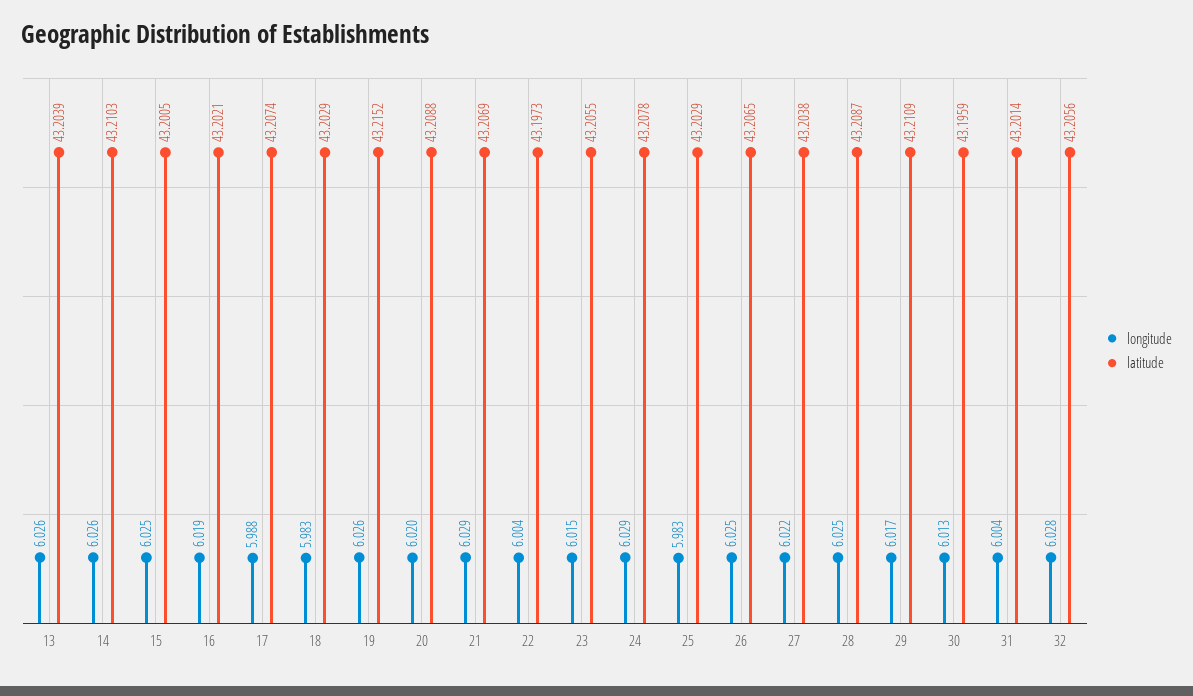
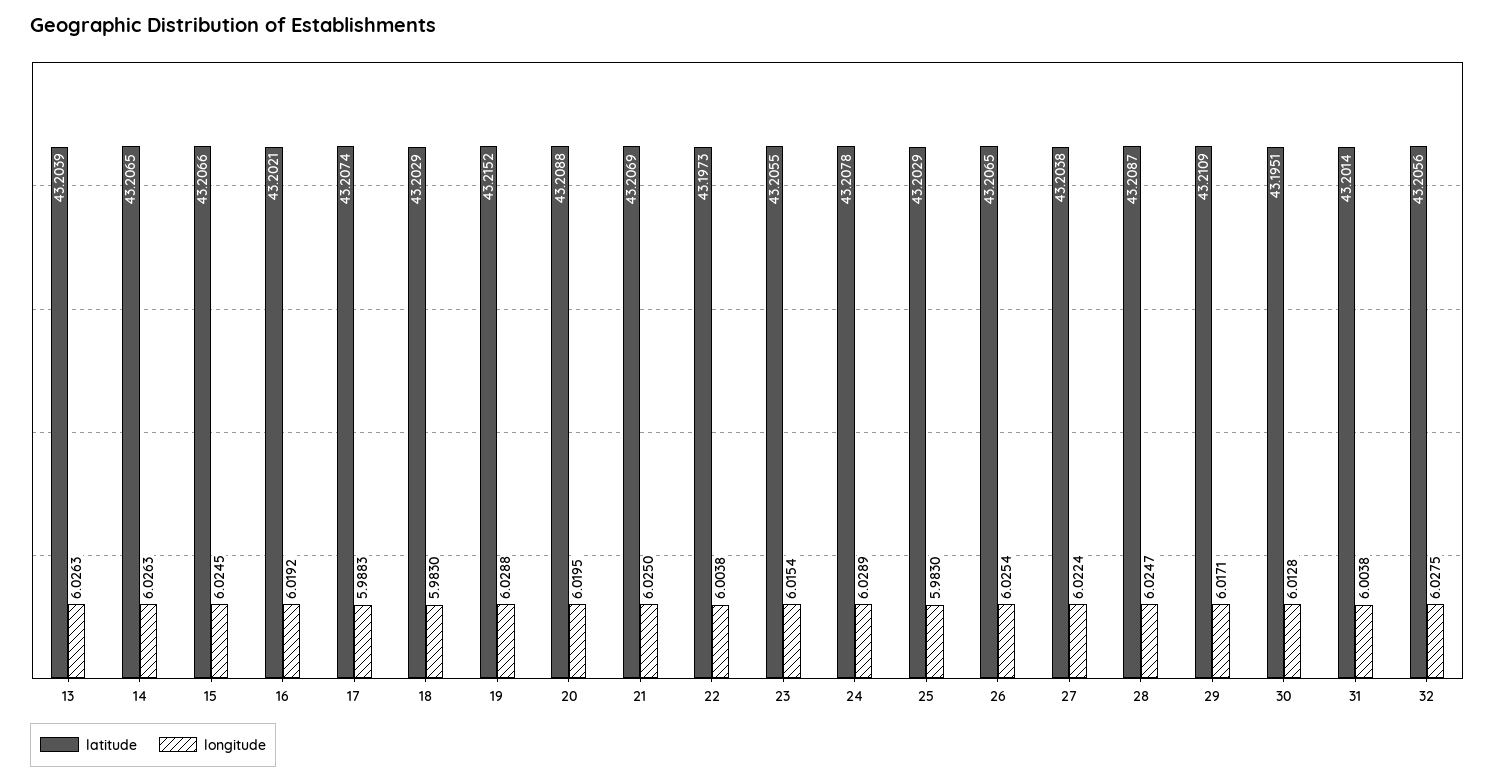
latitude, 14: 43.2103 -> 43.2065
latitude, 15: 43.2005 -> 43.2066
longitude, 19: 6.026 -> 6.0288
longitude, 21: 6.029 -> 6.025
latitude, 30: 43.1959 -> 43.1951

